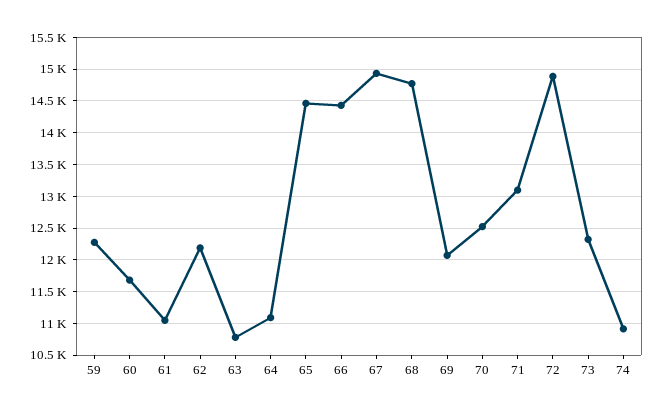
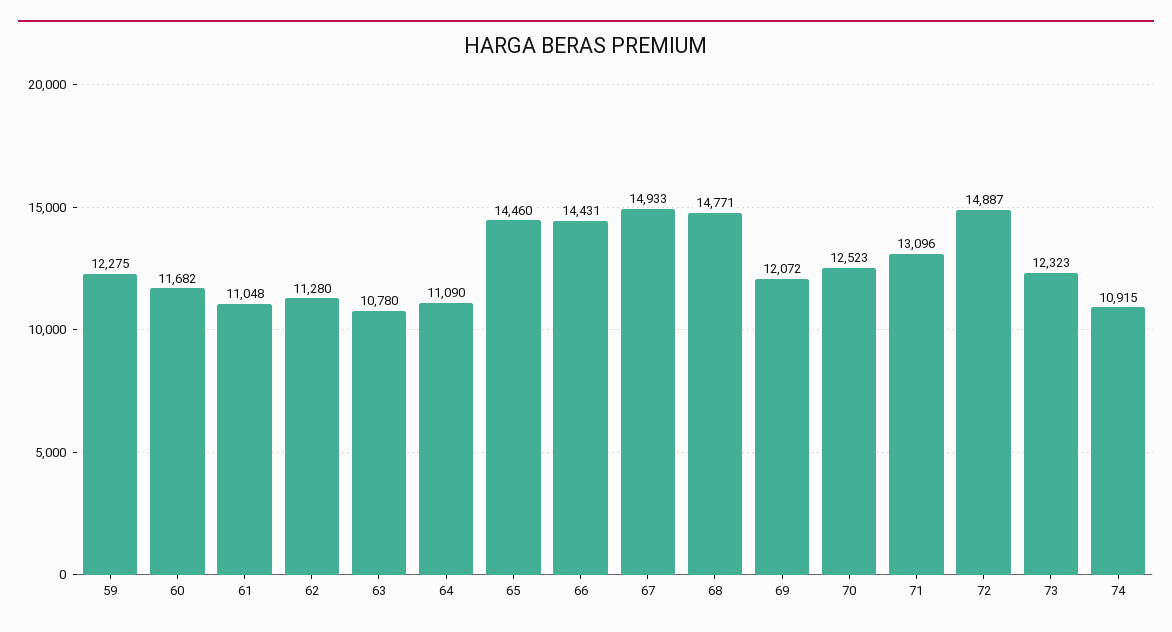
62: 12200 -> 11280

